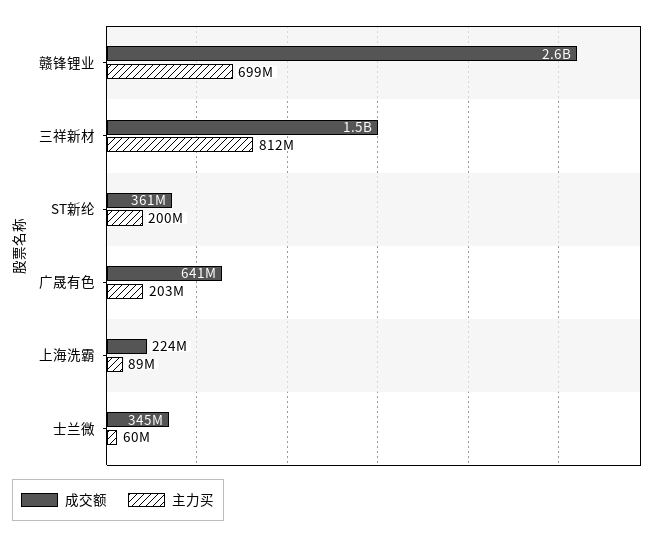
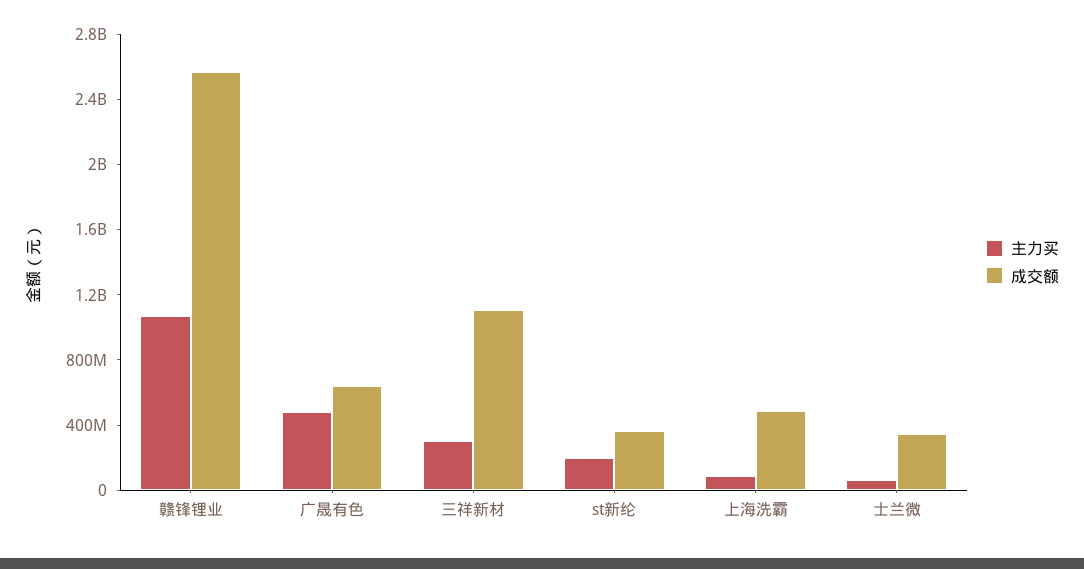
主力买, 赣锋锂业: 699000000 -> 1100000000
成交额, 三祥新材: 1500000000 -> 1100000000
主力买, 三祥新材: 812000000 -> 300000000
主力买, 广晟有色: 203000000 -> 500000000
成交额, 上海洗霸: 224000000 -> 500000000

